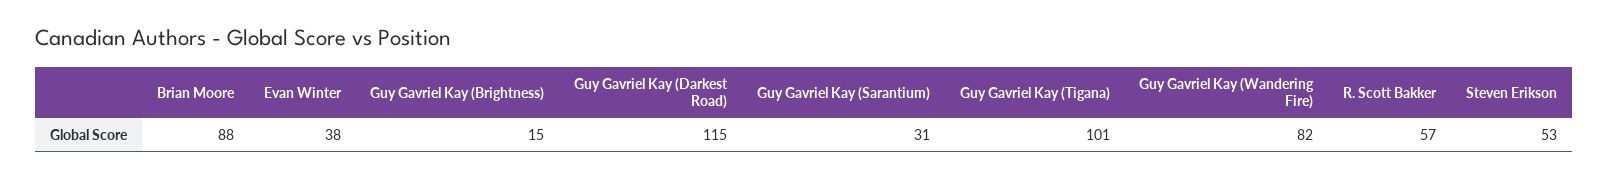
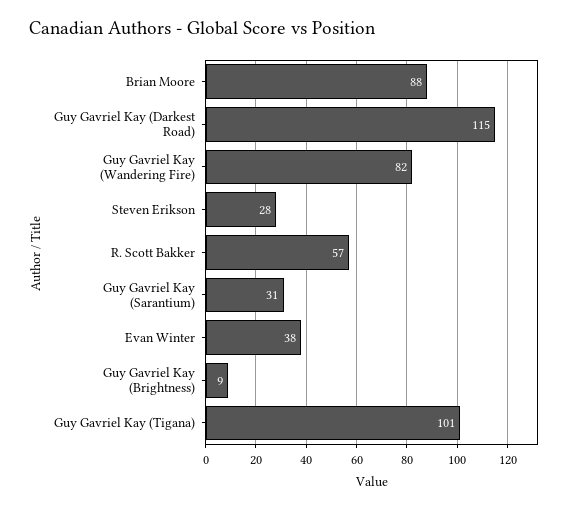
Guy Gavriel Kay (Brightness): 15 -> 9
Steven Erikson: 53 -> 28

